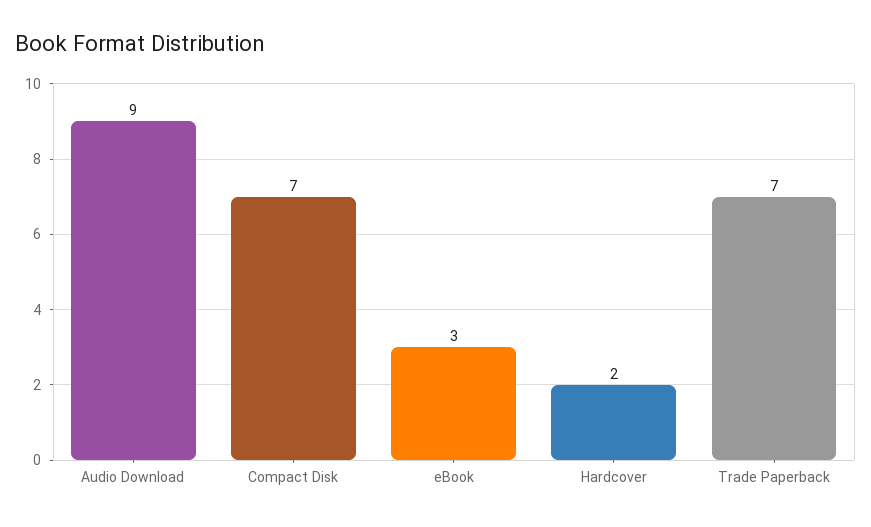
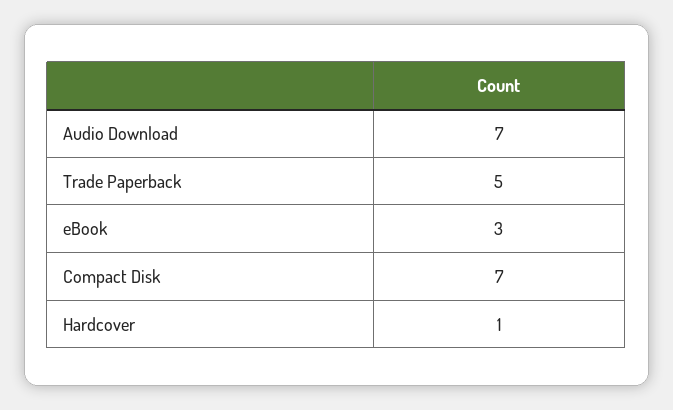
Audio Download: 9 -> 7
Hardcover: 2 -> 1
Trade Paperback: 7 -> 5

